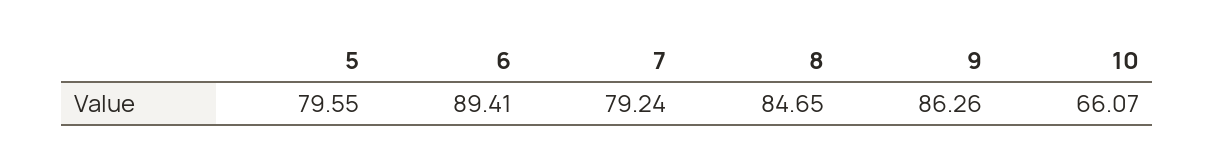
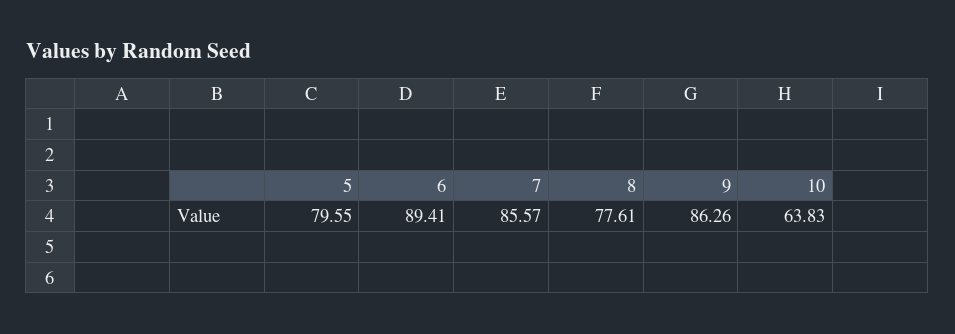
7: 79.24 -> 85.57
8: 84.65 -> 77.61
10: 66.07 -> 63.83

